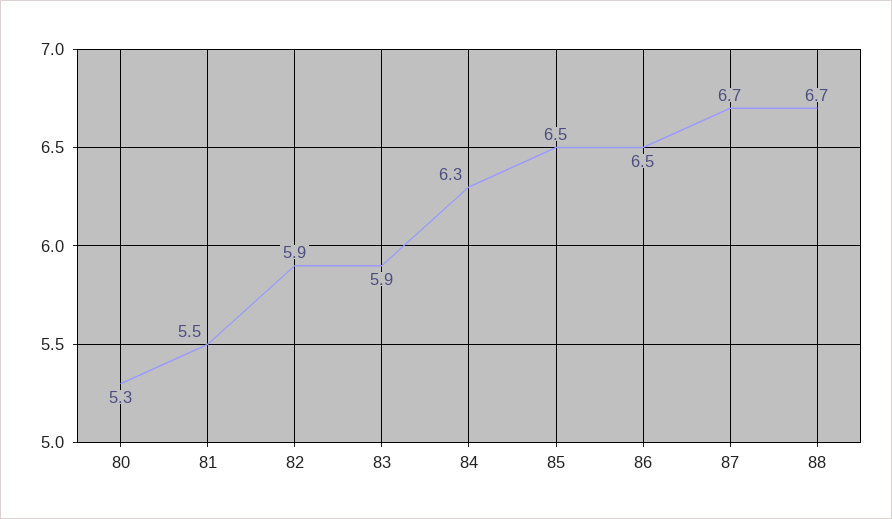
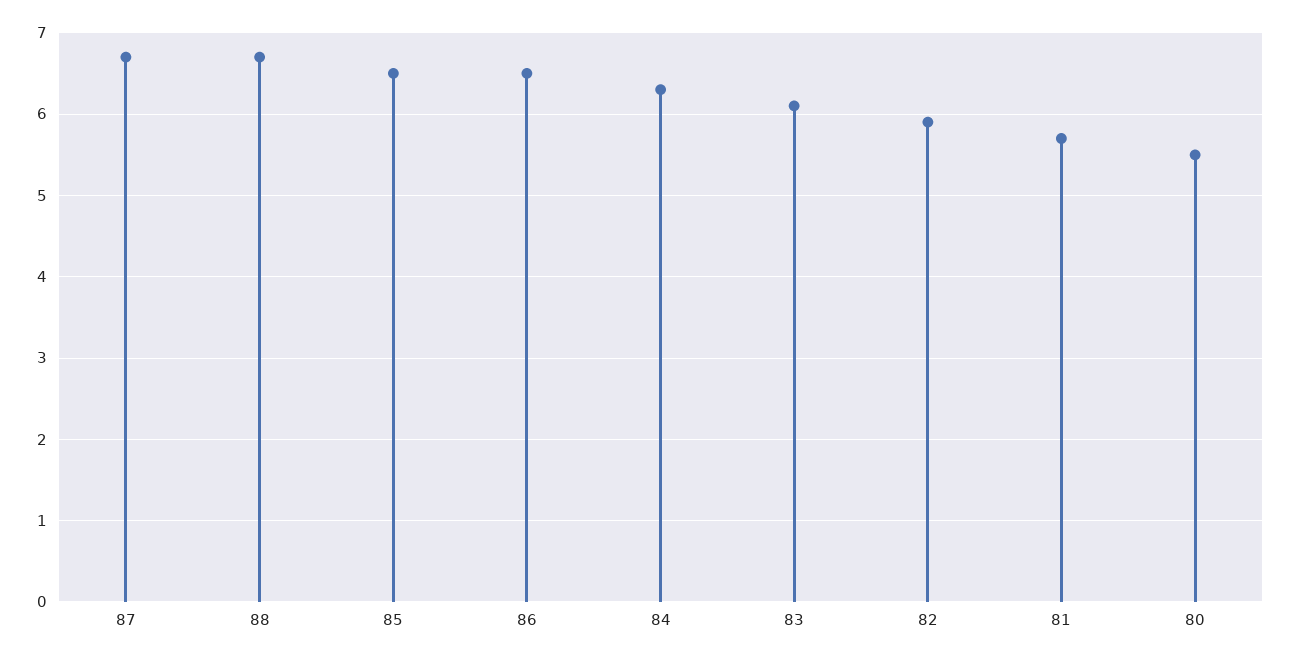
80: 5.3 -> 5.5
81: 5.5 -> 5.7
83: 5.9 -> 6.1

